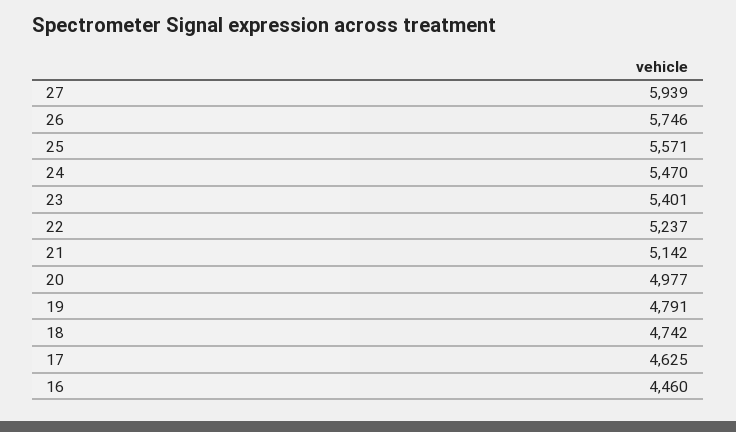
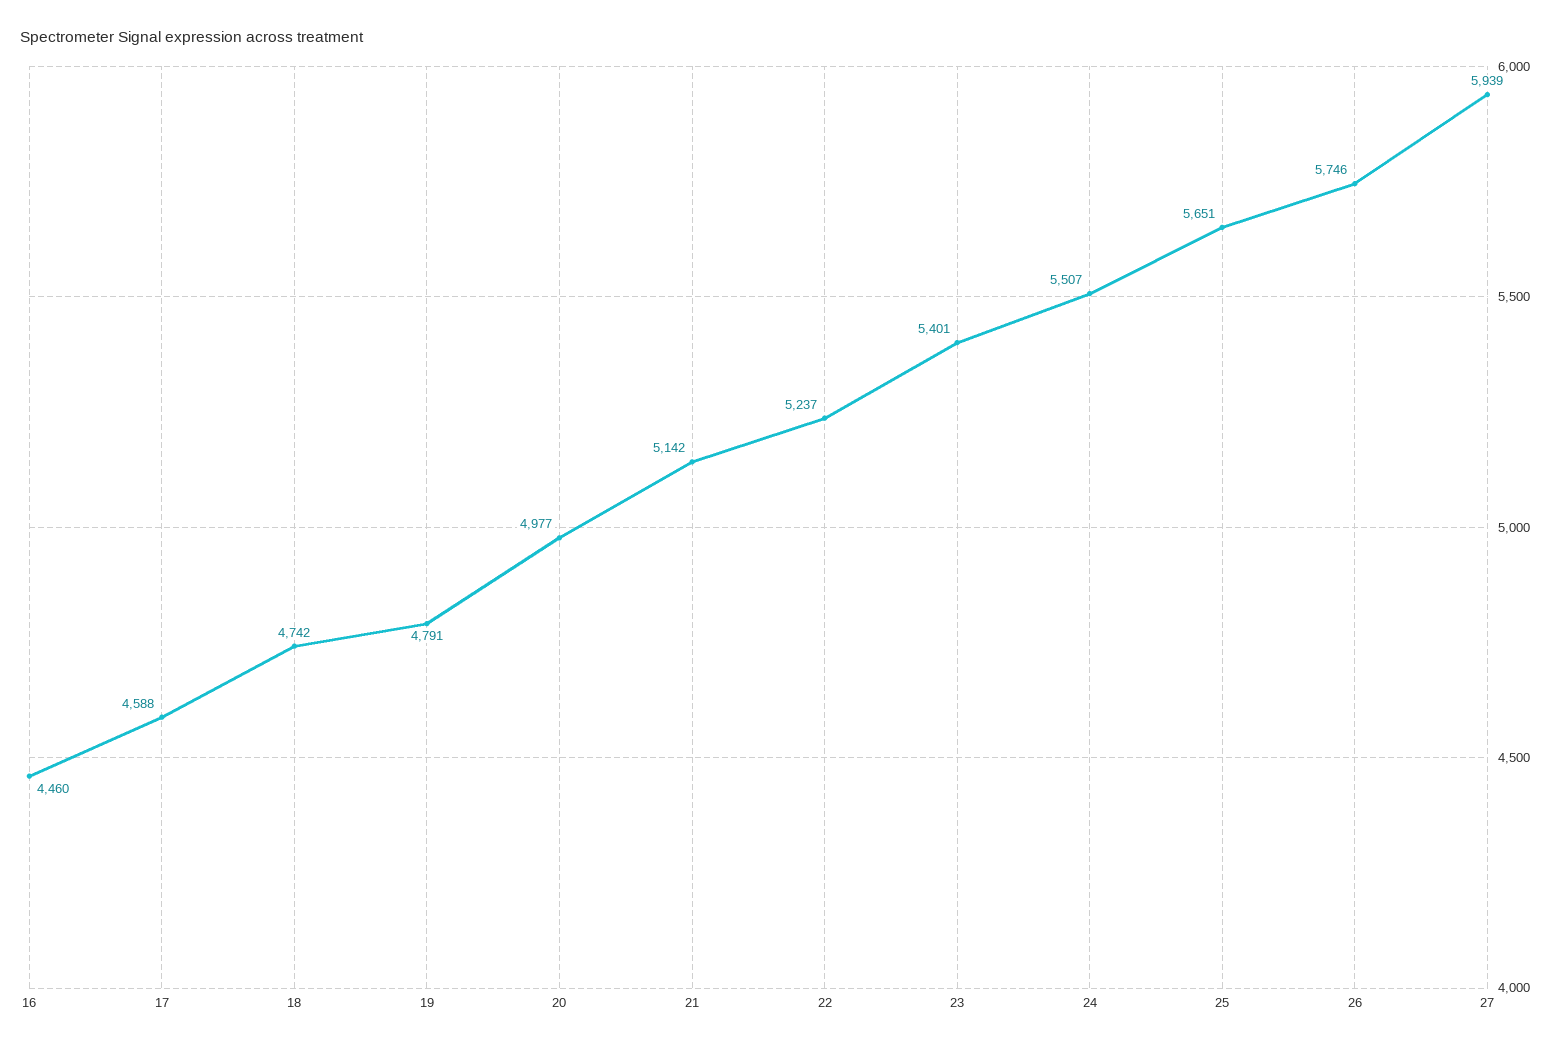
25: 5571 -> 5651
24: 5470 -> 5507
17: 4625 -> 4588

